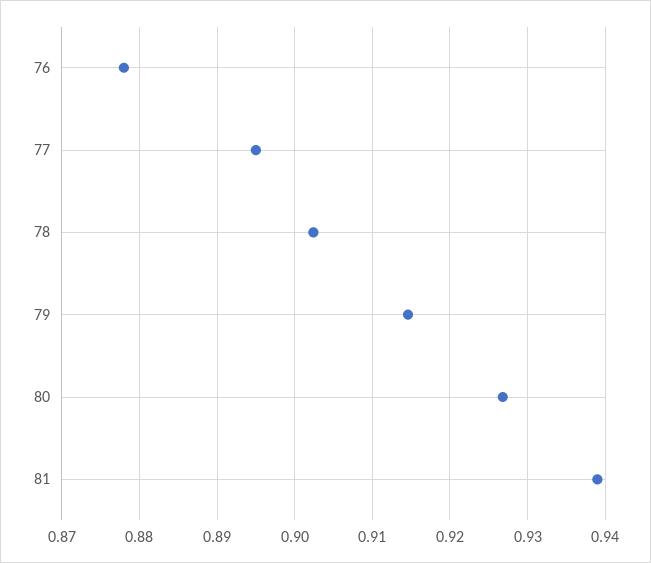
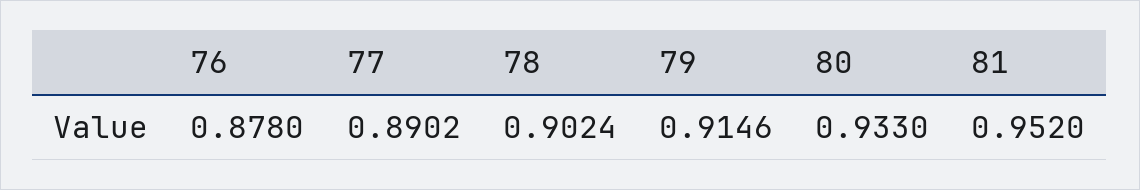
77: 0.895 -> 0.8902
80: 0.927 -> 0.933
81: 0.939 -> 0.952

